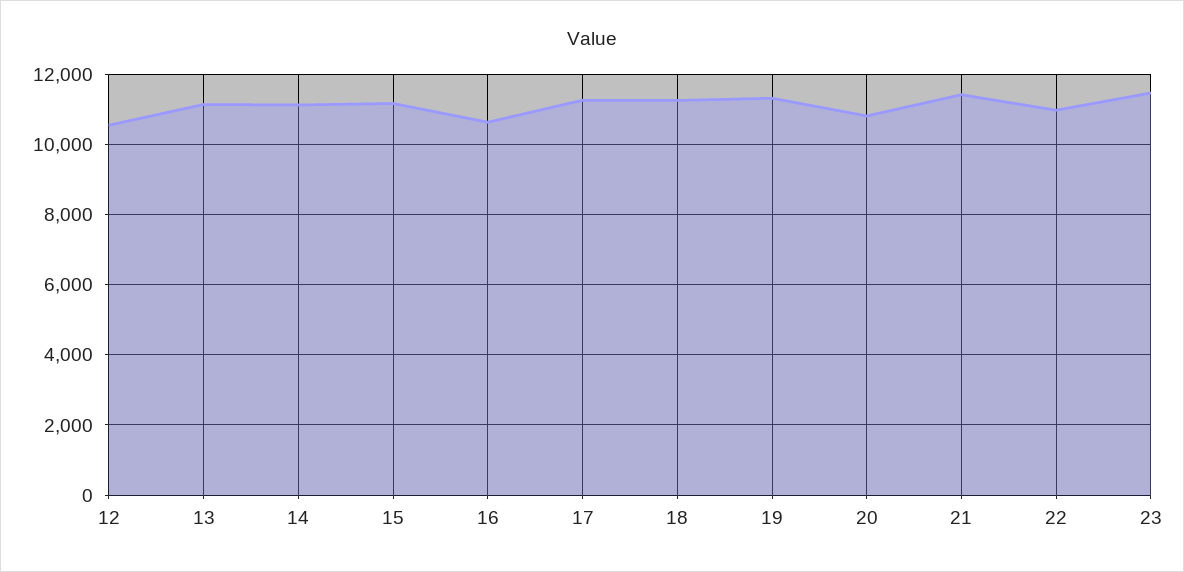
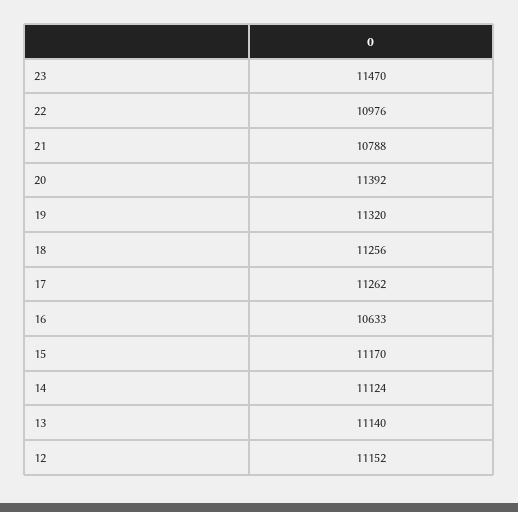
12: 10600 -> 11152
20: 10800 -> 11392
21: 11400 -> 10788

